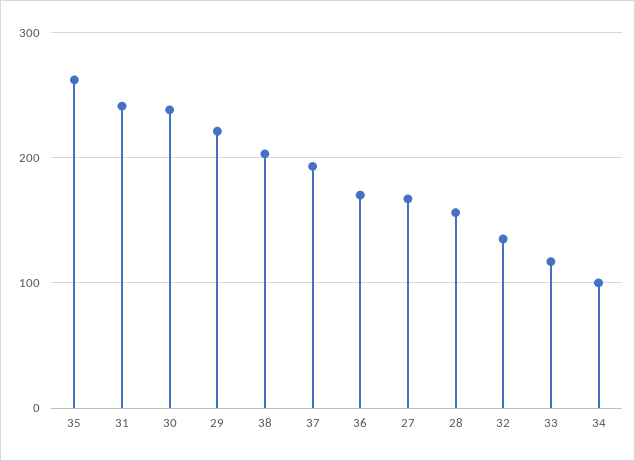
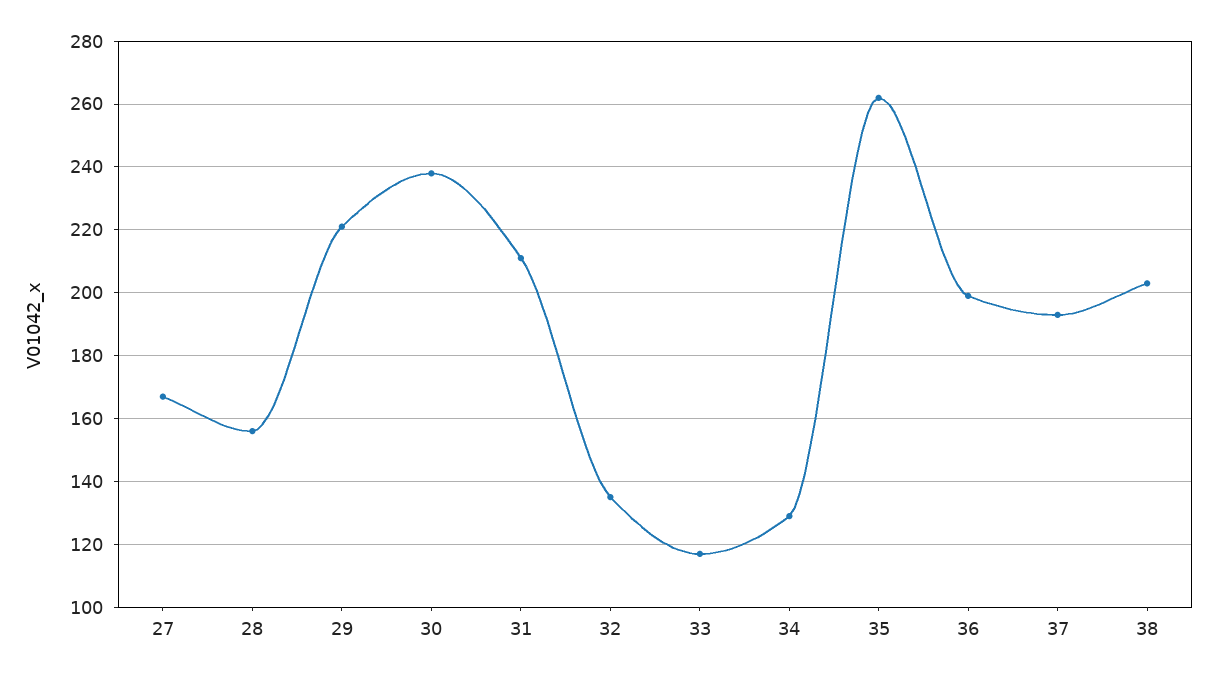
31: 240 -> 210
36: 170 -> 200
34: 100 -> 130

